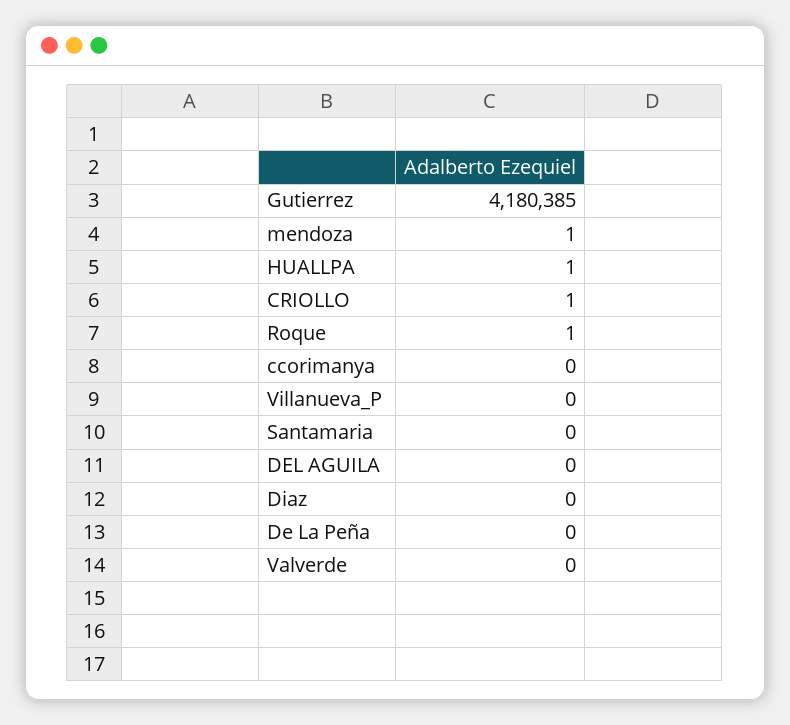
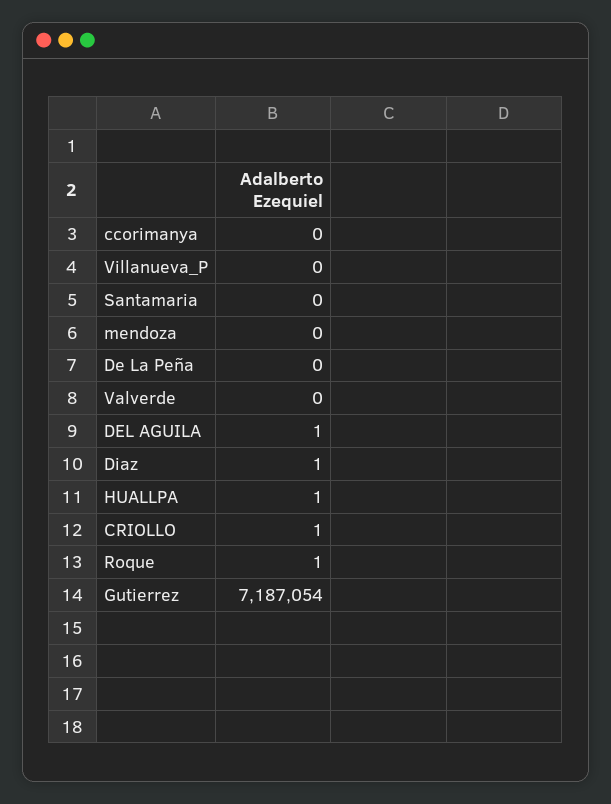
Gutierrez: 4180385 -> 7187054
mendoza: 1 -> 0
DEL AGUILA: 0 -> 1
Diaz: 0 -> 1

